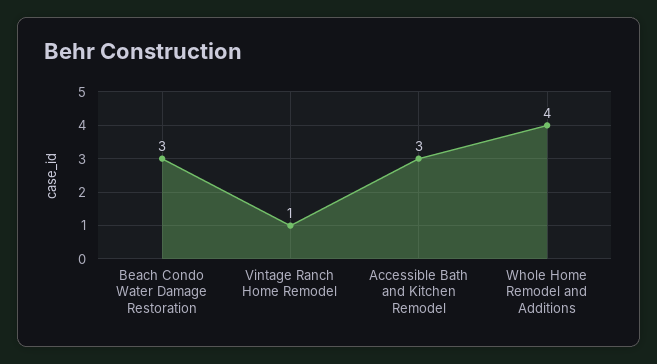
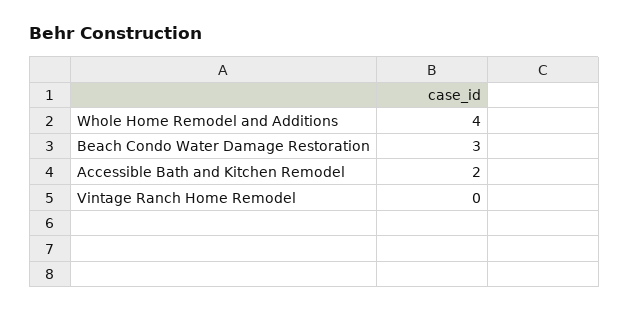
Vintage Ranch Home Remodel: 1 -> 0
Accessible Bath and Kitchen Remodel: 3 -> 2

